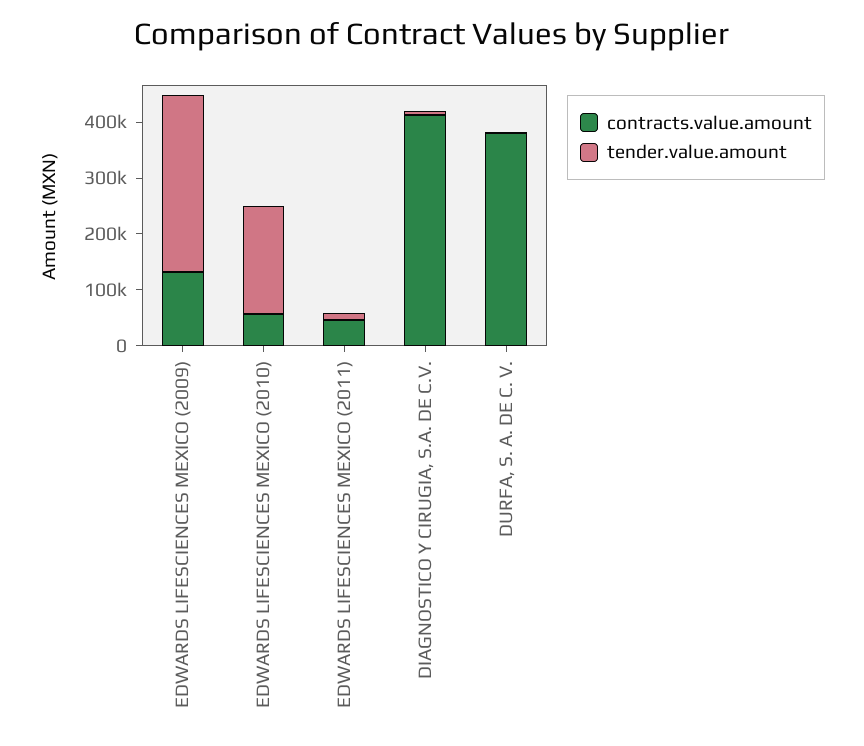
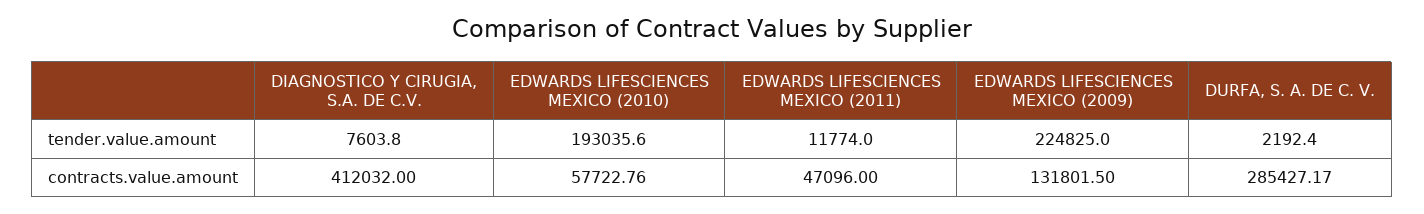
tender.value.amount, EDWARDS LIFESCIENCES MEXICO (2009): 320000 -> 224825
contracts.value.amount, DURFA, S. A. DE C. V.: 380000 -> 285427.17

